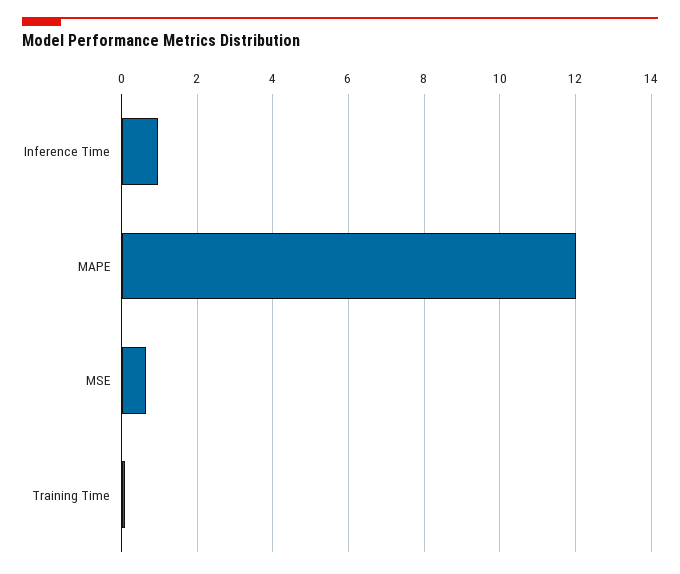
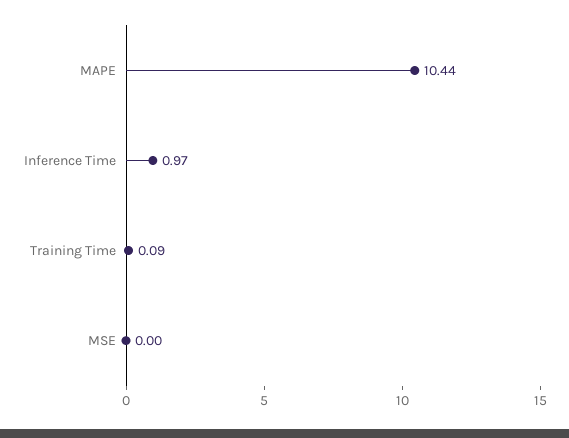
MAPE: 12 -> 10.44
MSE: 0.6 -> 0

